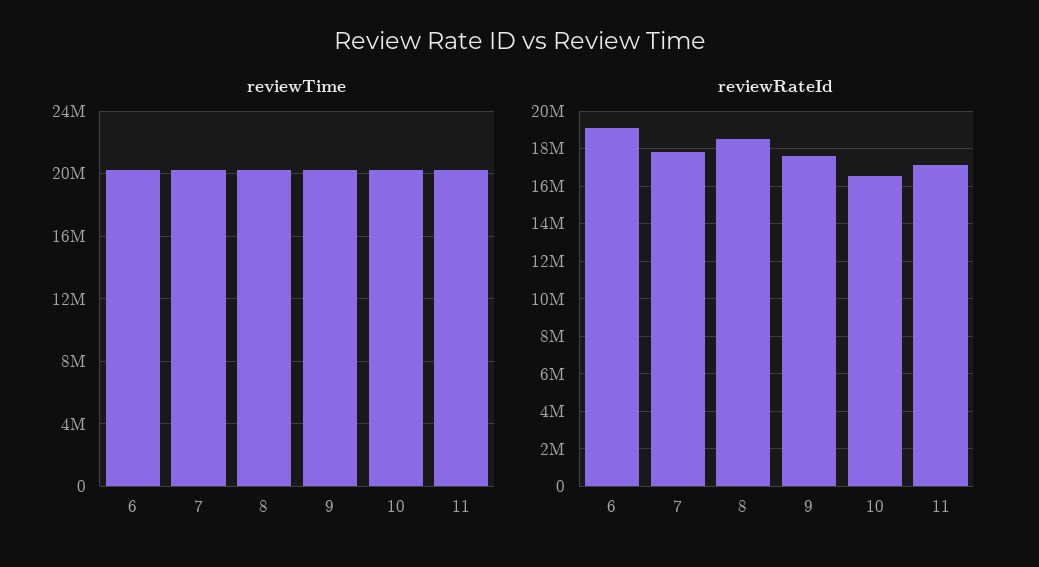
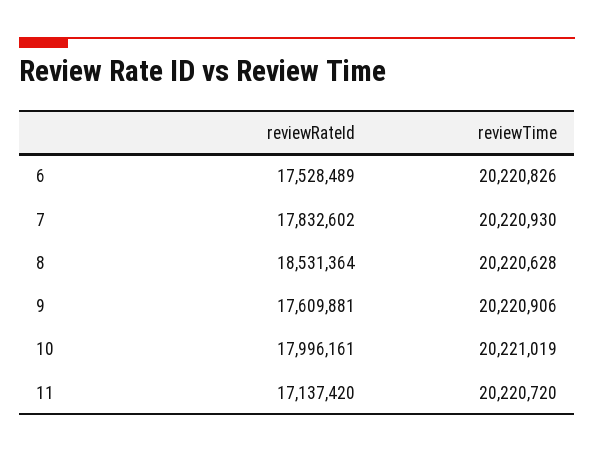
reviewRateId, 6: 19000000 -> 17528489
reviewRateId, 10: 16500000 -> 17996161

